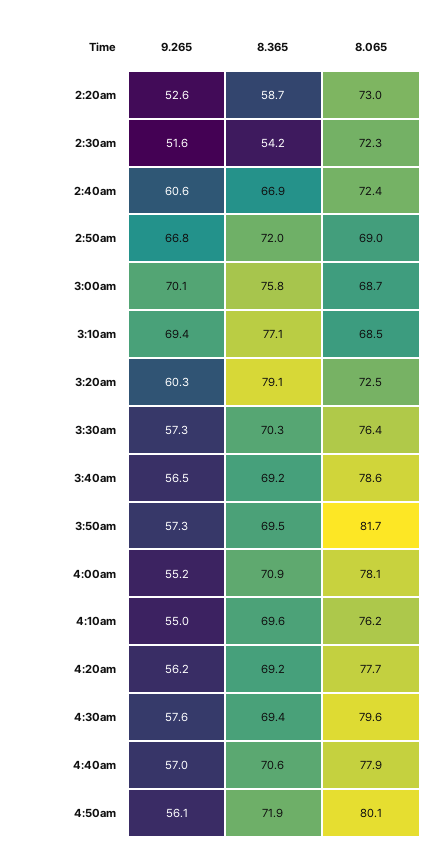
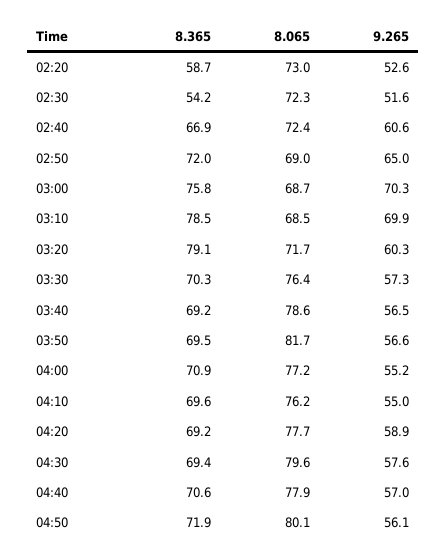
9.265, 2:50am: 66.8 -> 65
9.265, 3:00am: 70.1 -> 70.3
9.265, 3:10am: 69.4 -> 69.9
8.365, 3:10am: 77.1 -> 78.5
8.065, 3:20am: 72.5 -> 71.7
9.265, 3:50am: 57.3 -> 56.6
8.065, 4:00am: 78.1 -> 77.2
9.265, 4:20am: 56.2 -> 58.9

